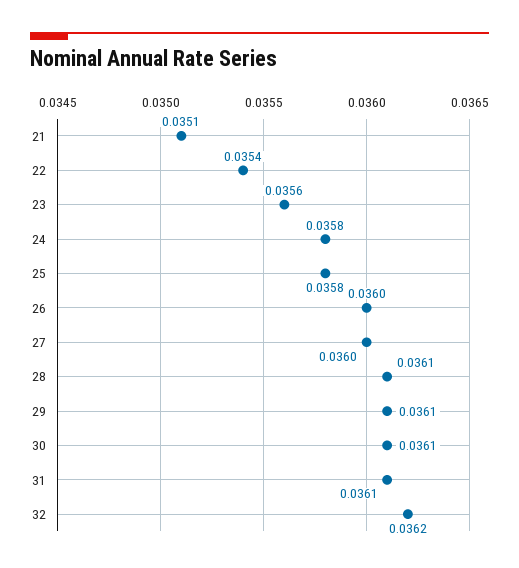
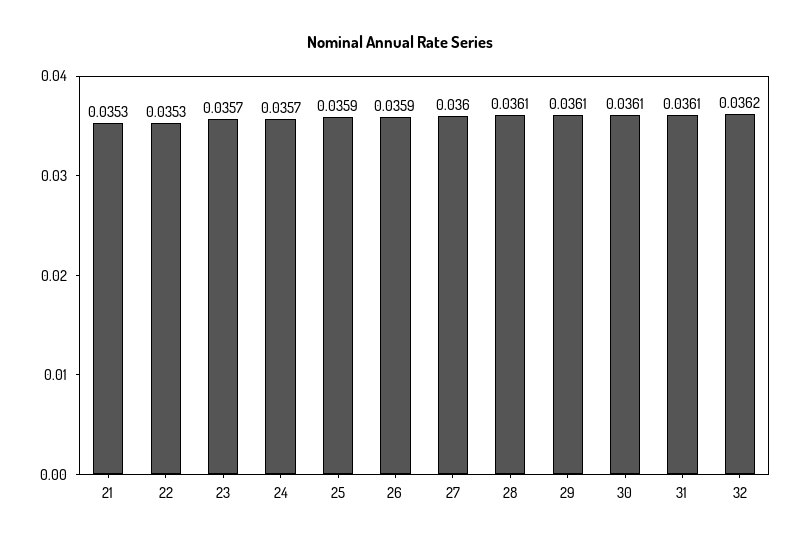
21: 0.0351 -> 0.0353
22: 0.0354 -> 0.0353
23: 0.0356 -> 0.0357
24: 0.0358 -> 0.0357
25: 0.0358 -> 0.0359
26: 0.036 -> 0.0359

